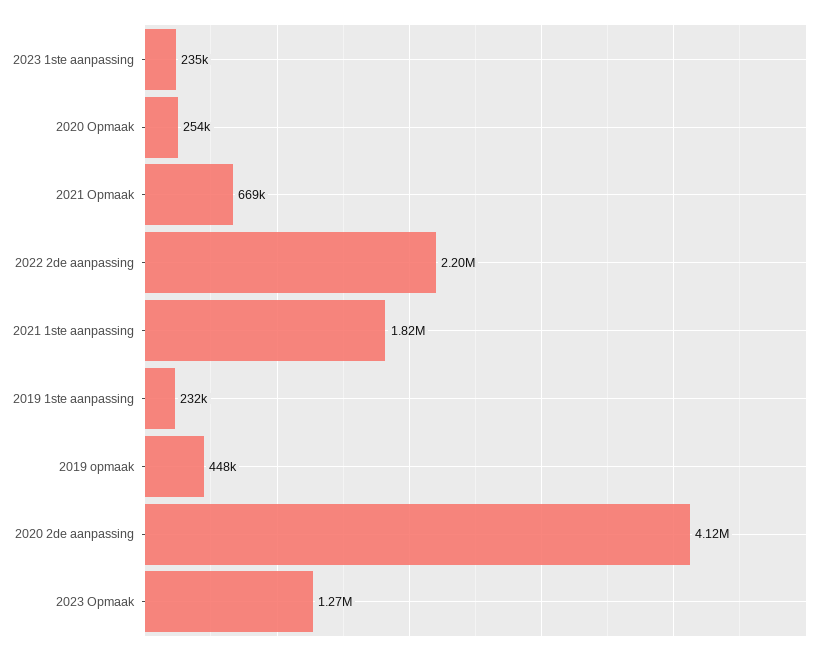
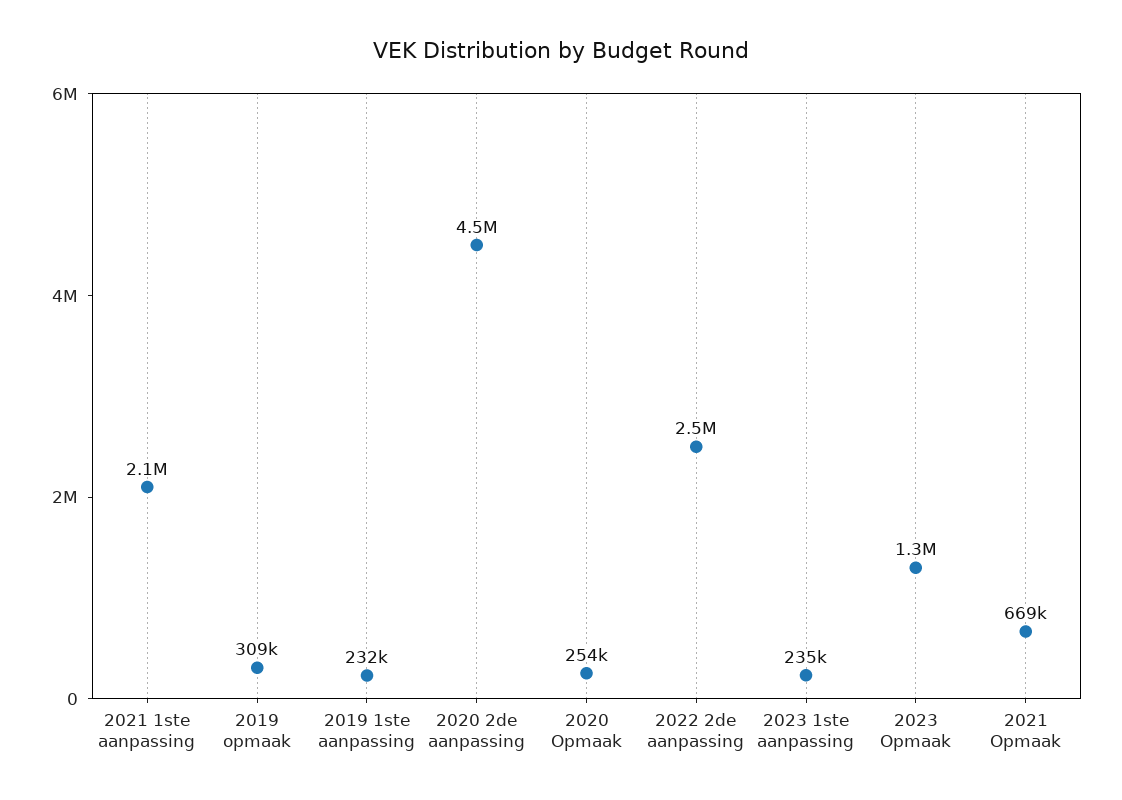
2022 2de aanpassing: 2200000 -> 2500000
2021 1ste aanpassing: 1820000 -> 2100000
2019 opmaak: 448000 -> 309000
2020 2de aanpassing: 4120000 -> 4500000

